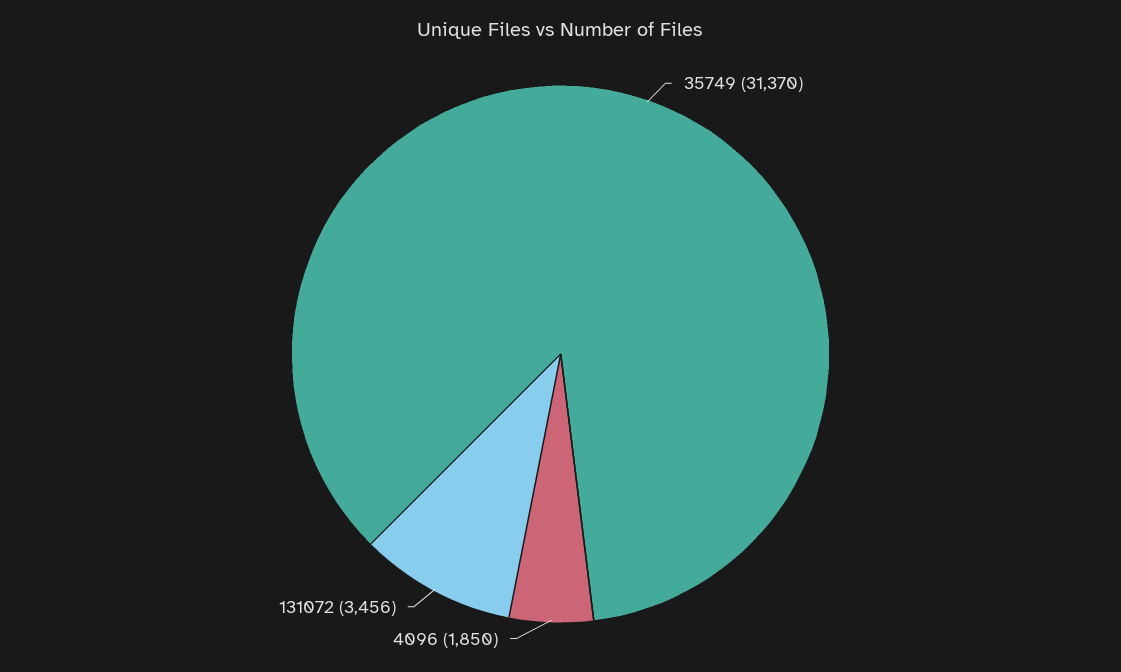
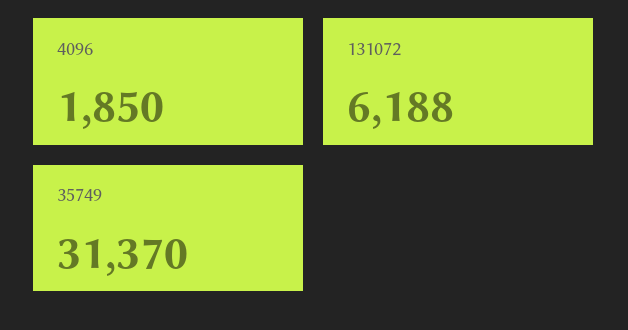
131072: 3456 -> 6188

